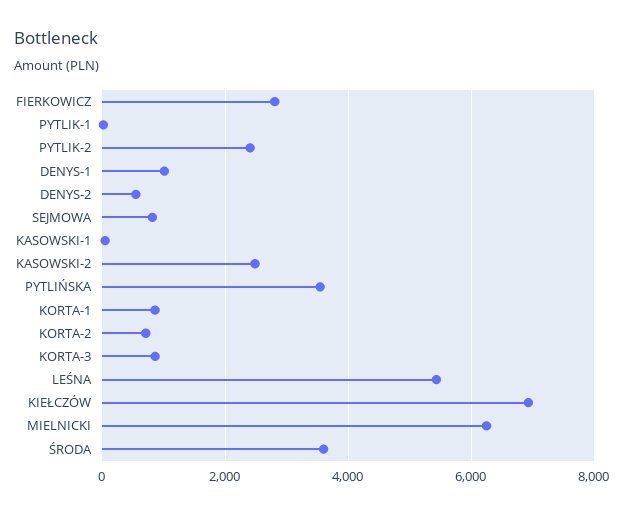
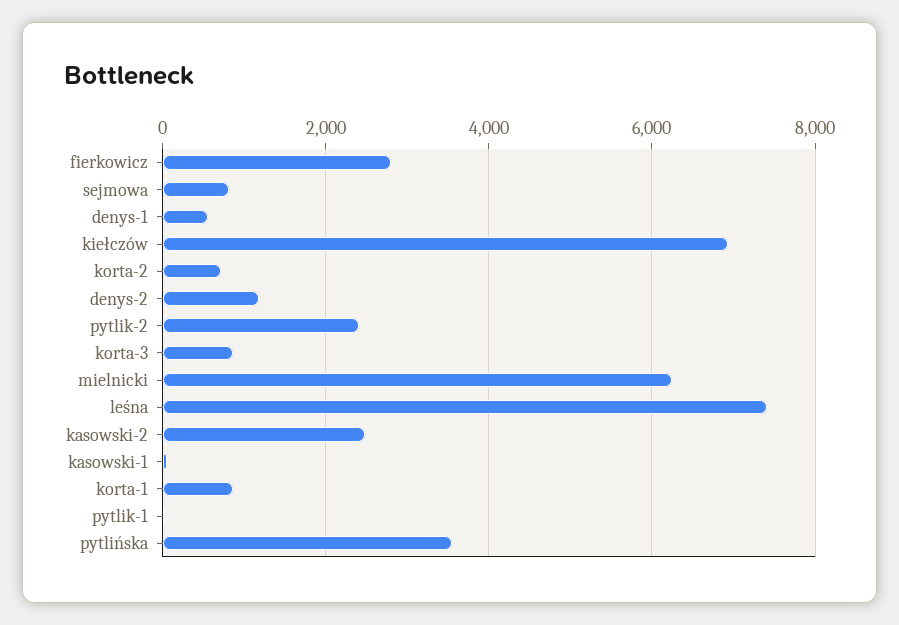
DENYS-1: 1000 -> 600
DENYS-2: 600 -> 1200
LEŚNA: 5400 -> 7400
ŚRODA: 3600 -> none

